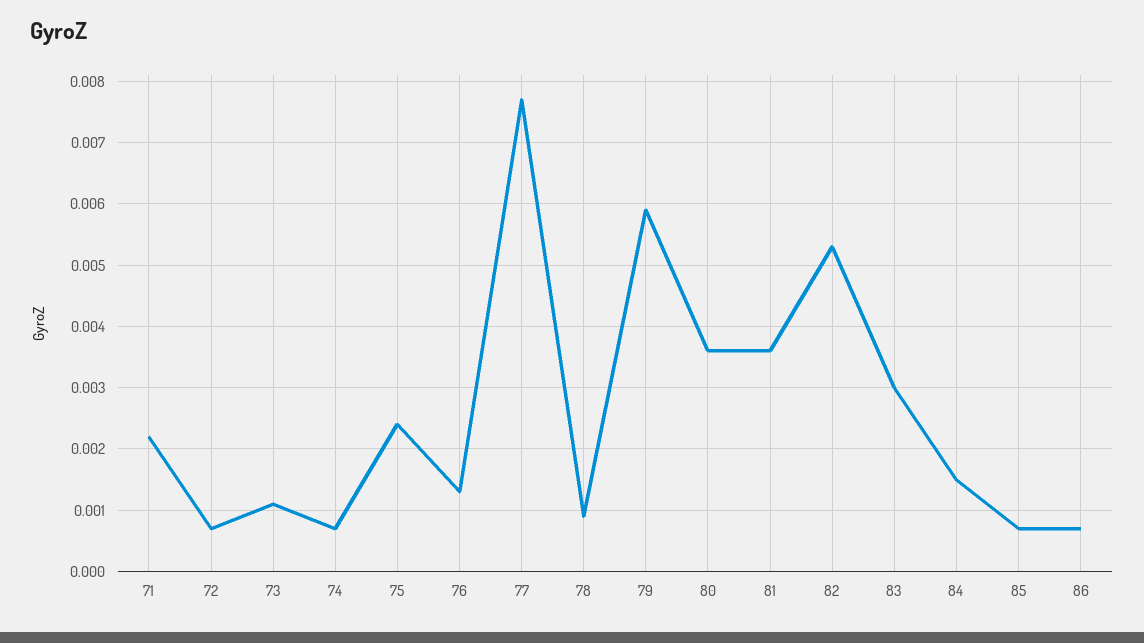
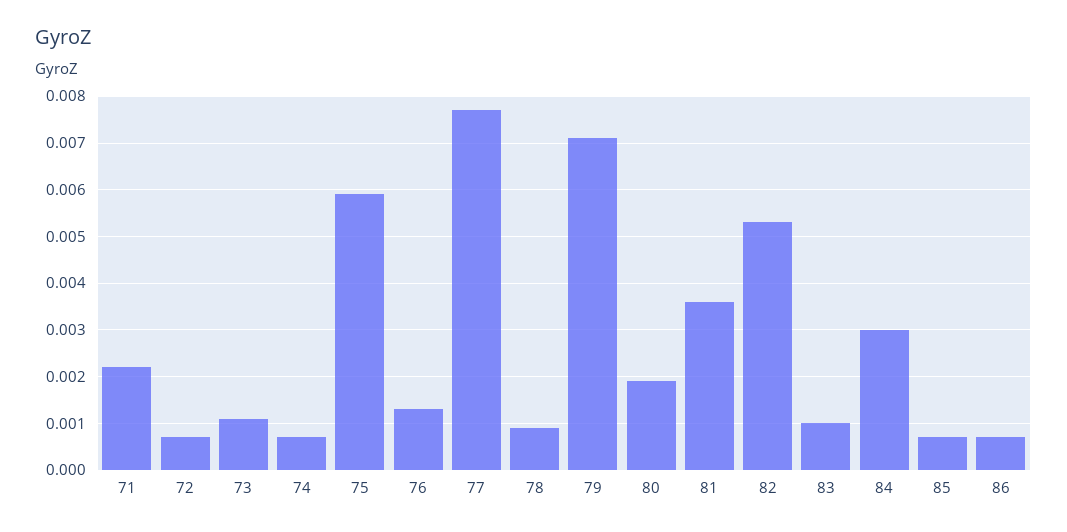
75: 0.0024 -> 0.006
79: 0.0059 -> 0.007
80: 0.0036 -> 0.002
83: 0.003 -> 0.001
84: 0.0015 -> 0.003

